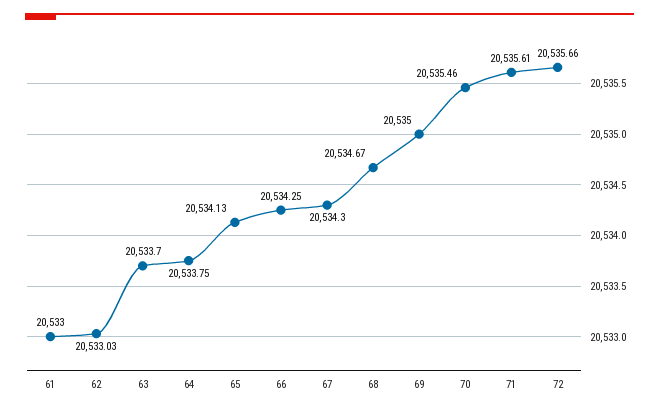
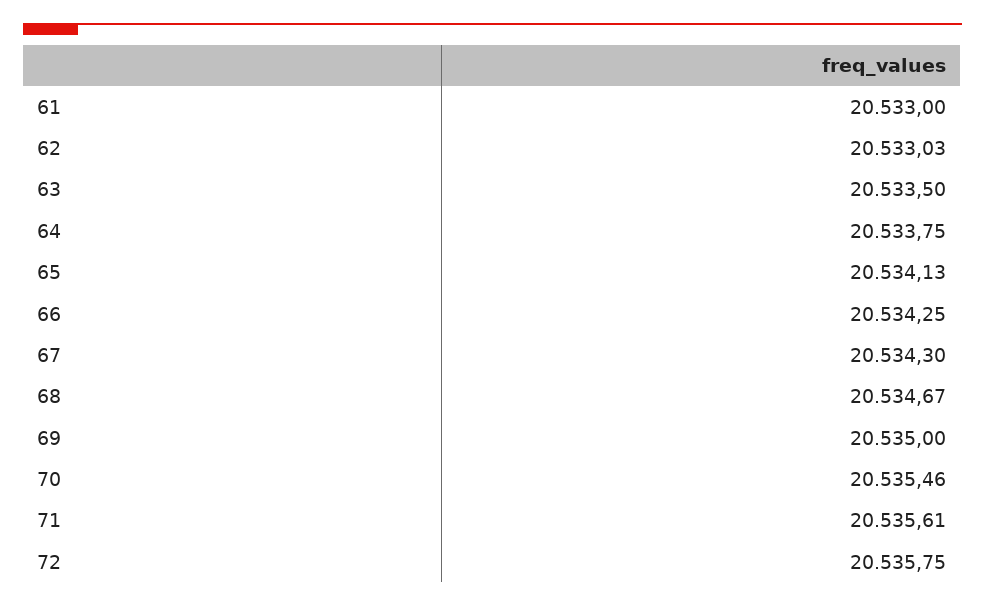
63: 20533.7 -> 20533.5
72: 20535.66 -> 20535.75

